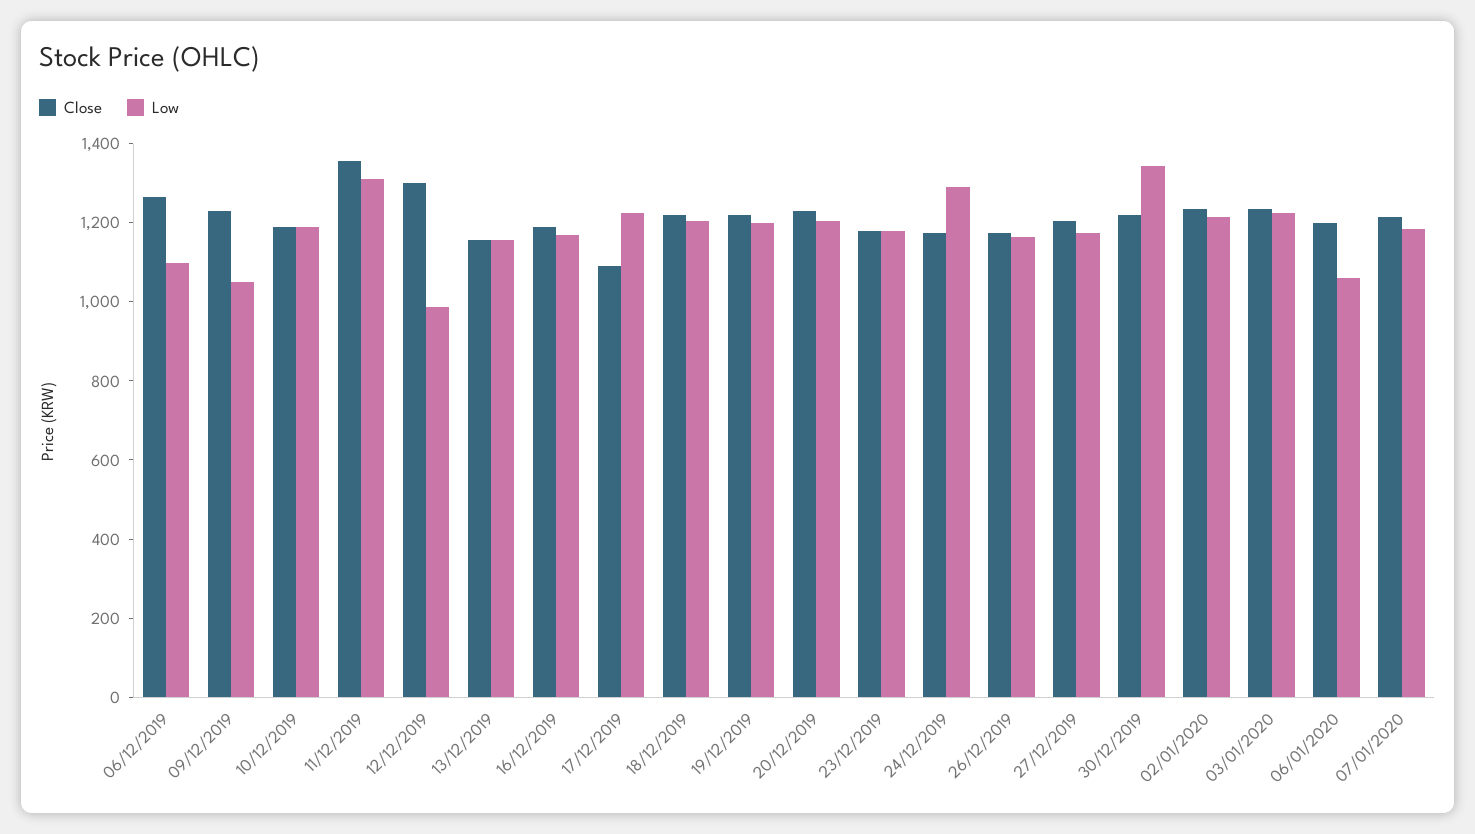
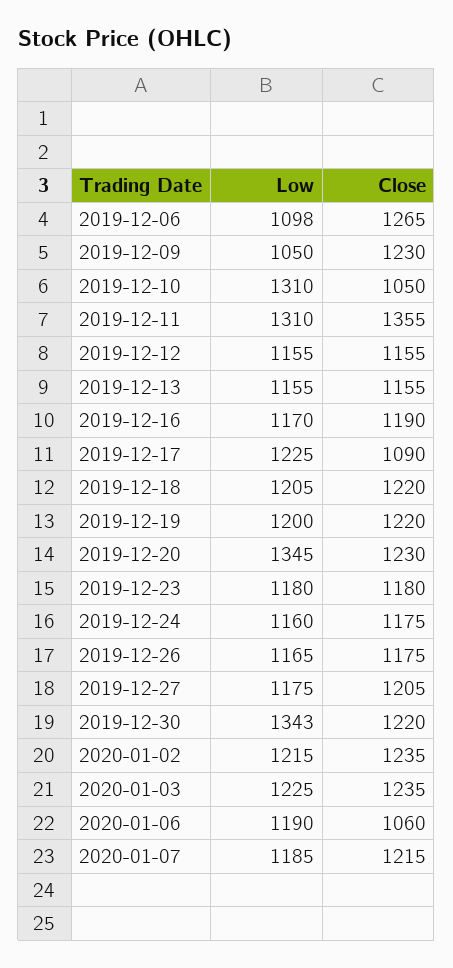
Close, 10/12/2019: 1200 -> 1050
Low, 10/12/2019: 1200 -> 1310
Close, 12/12/2019: 1300 -> 1155
Low, 12/12/2019: 1000 -> 1155
Low, 20/12/2019: 1200 -> 1345
Low, 24/12/2019: 1300 -> 1160
Close, 06/01/2020: 1200 -> 1060
Low, 06/01/2020: 1050 -> 1190

